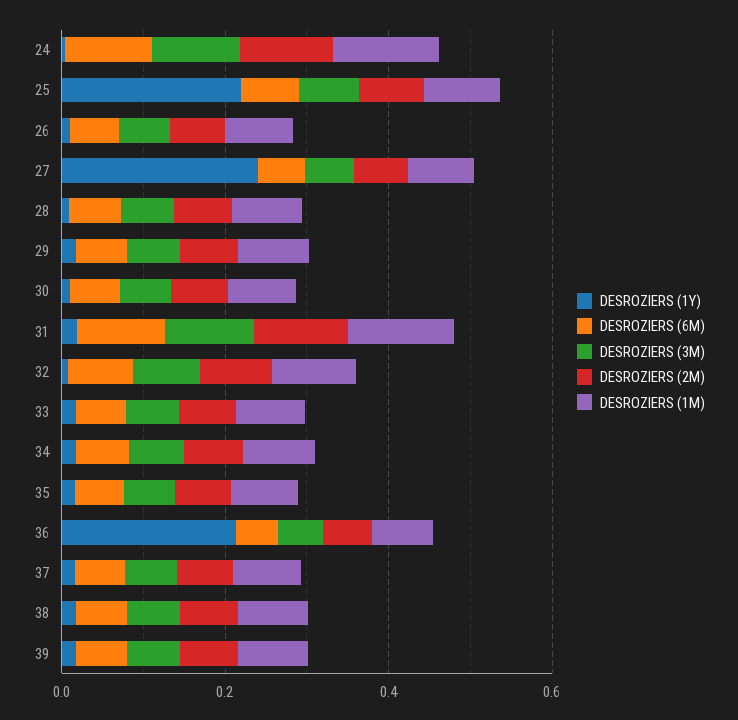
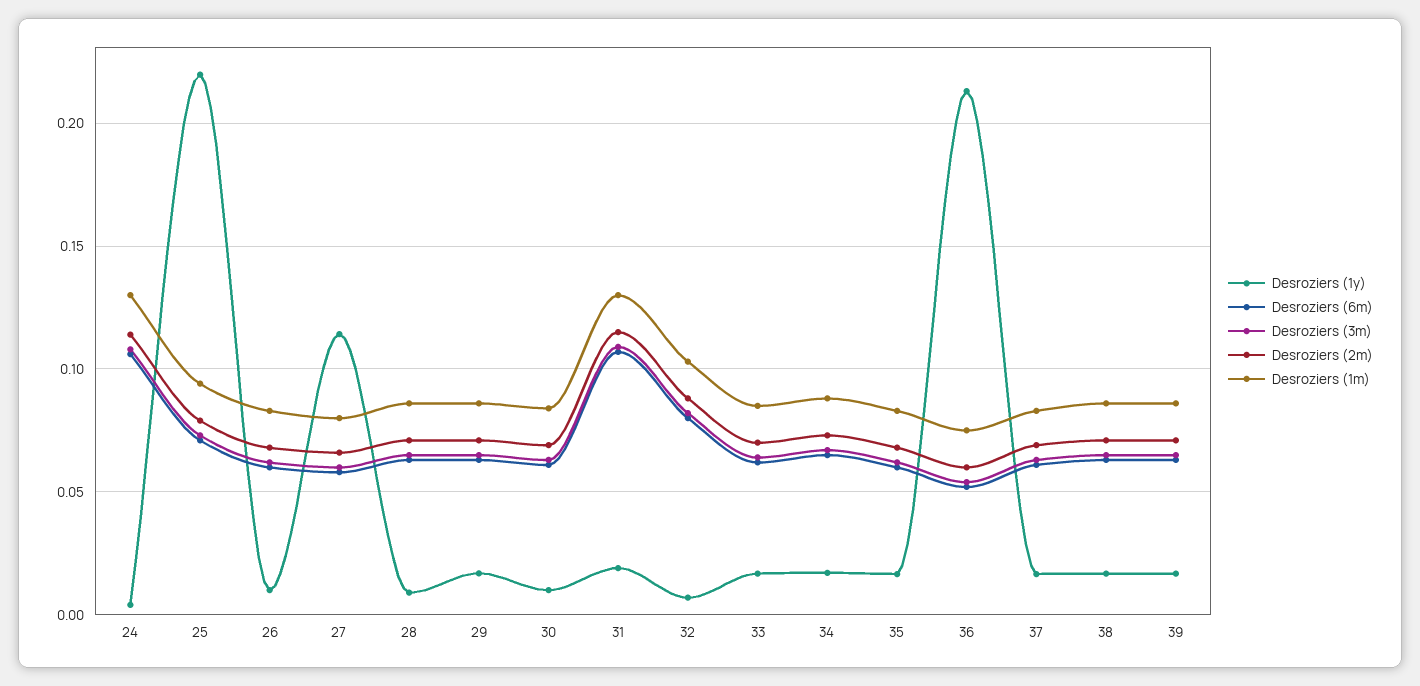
DESROZIERS (1Y), 27: 0.25 -> 0.115

